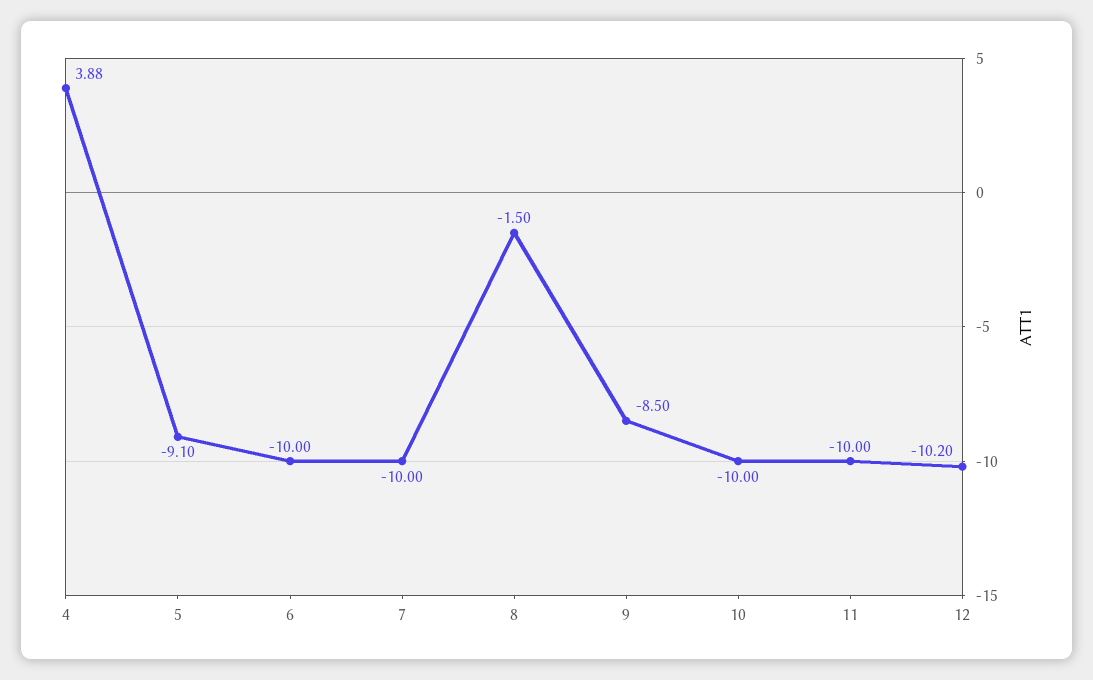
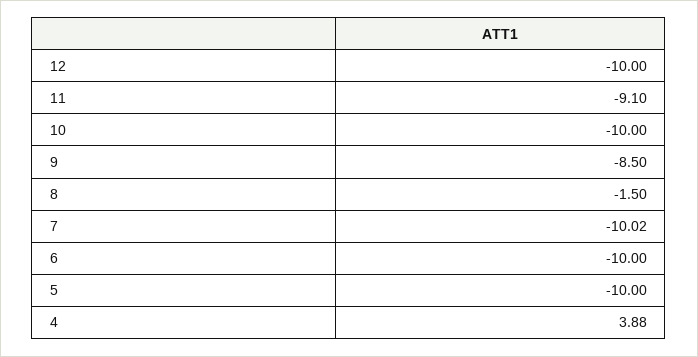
5: -9.1 -> -10
7: -10 -> -10.02
11: -10 -> -9.1
12: -10.2 -> -10

